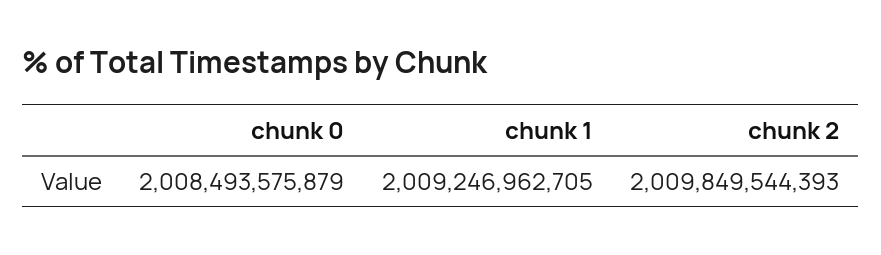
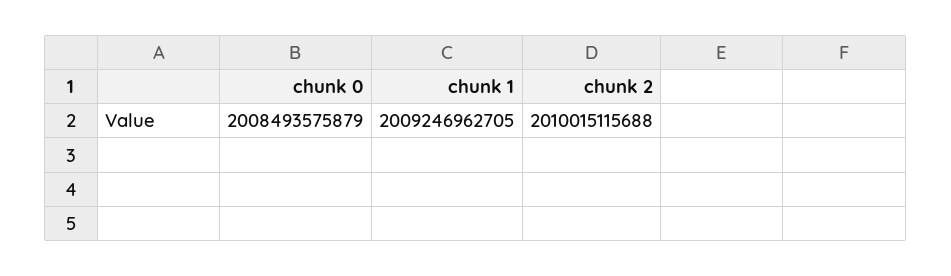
chunk 2: 2009849544393 -> 2010015115688

